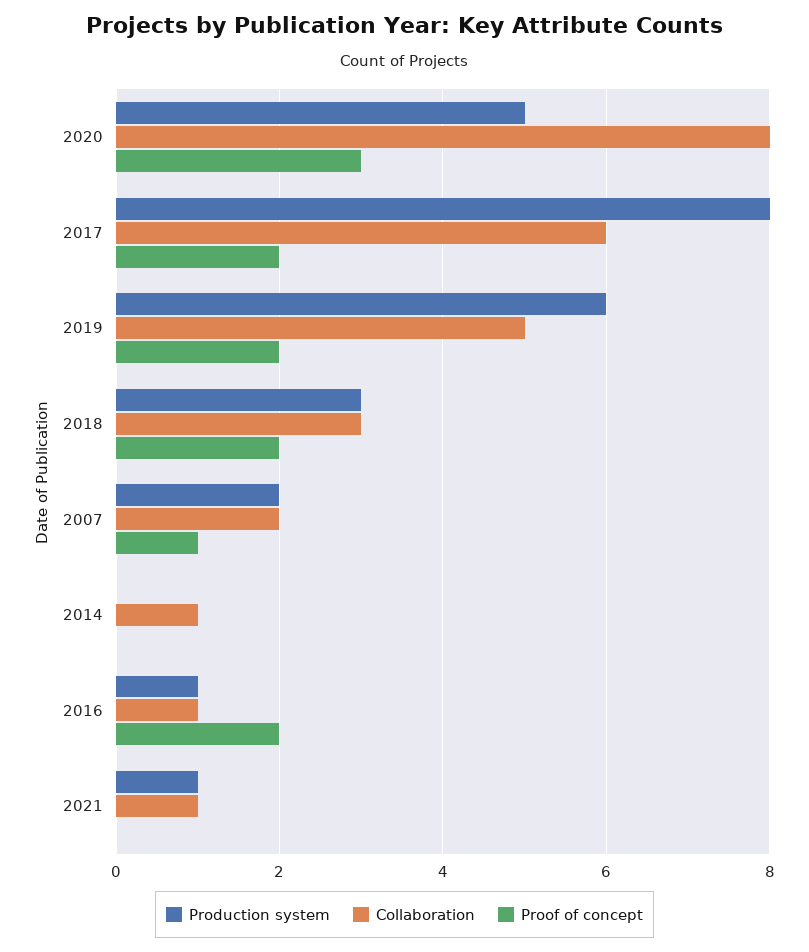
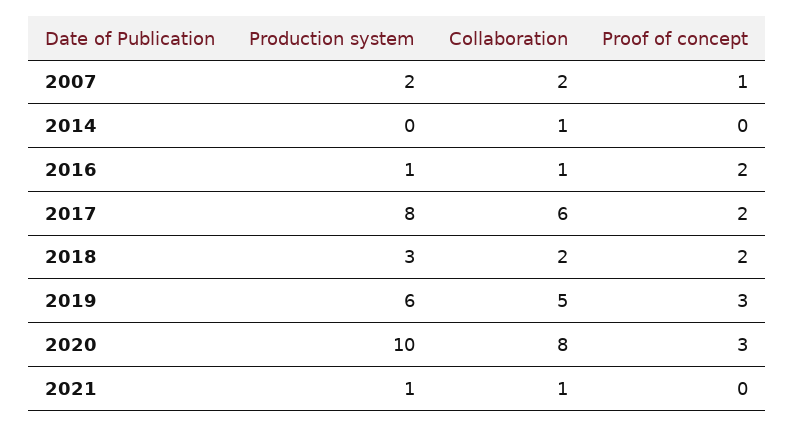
Production system, 2020: 5 -> 10
Proof of concept, 2019: 2 -> 3
Collaboration, 2018: 3 -> 2

